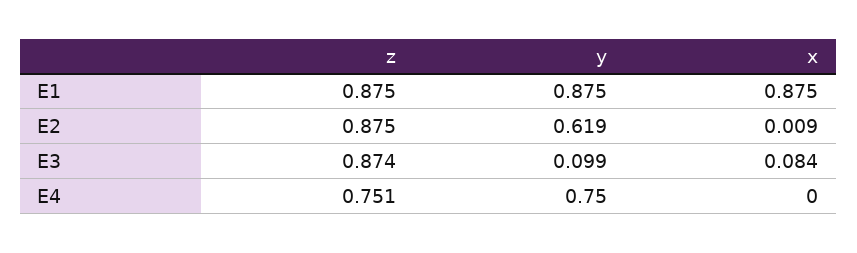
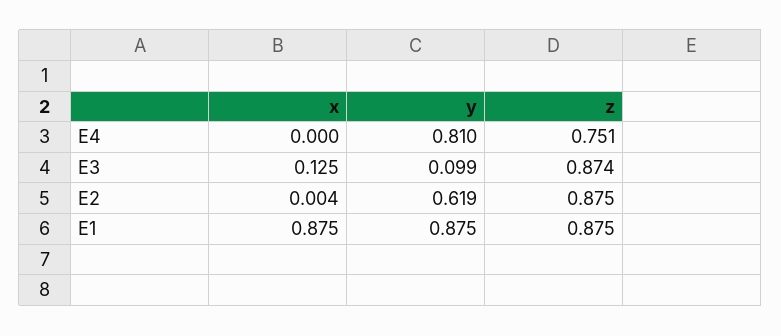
x, E2: 0.009 -> 0.004
x, E3: 0.084 -> 0.125
y, E4: 0.75 -> 0.81

